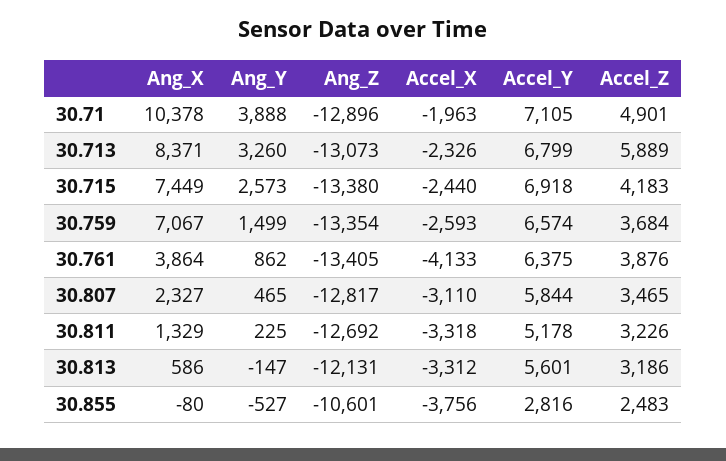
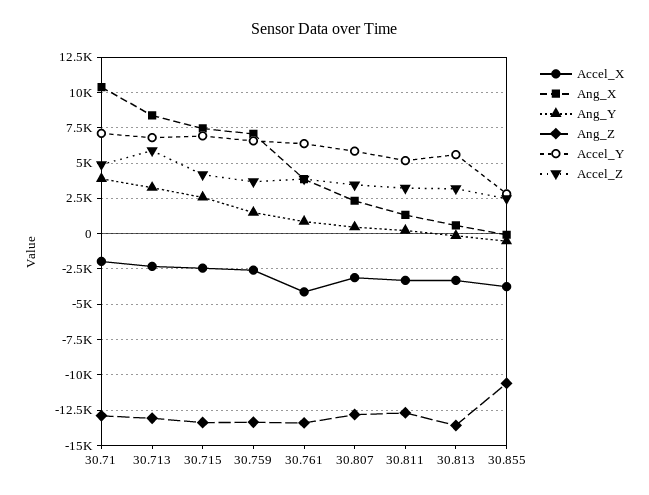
Ang_Z, 30.813: -12131 -> -13500

